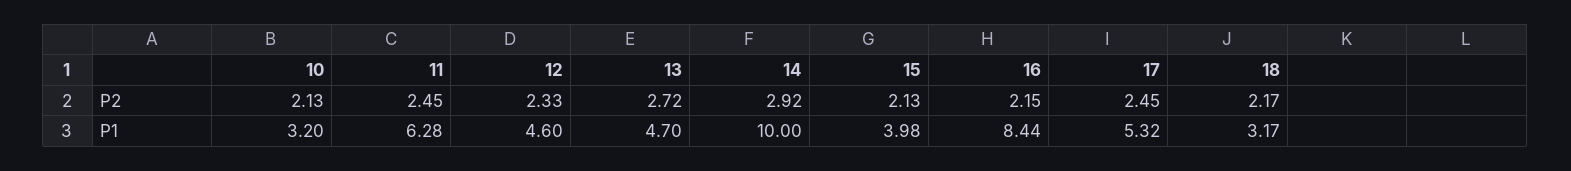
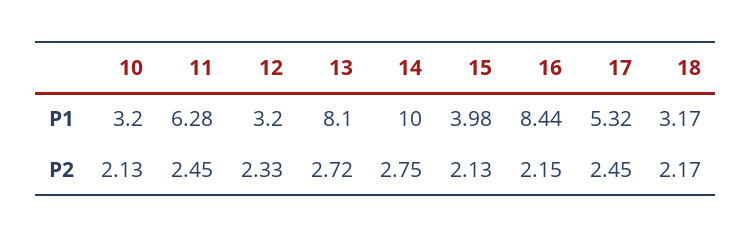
14, P2: 2.92 -> 2.75
12, P1: 4.6 -> 3.2
13, P1: 4.7 -> 8.1

